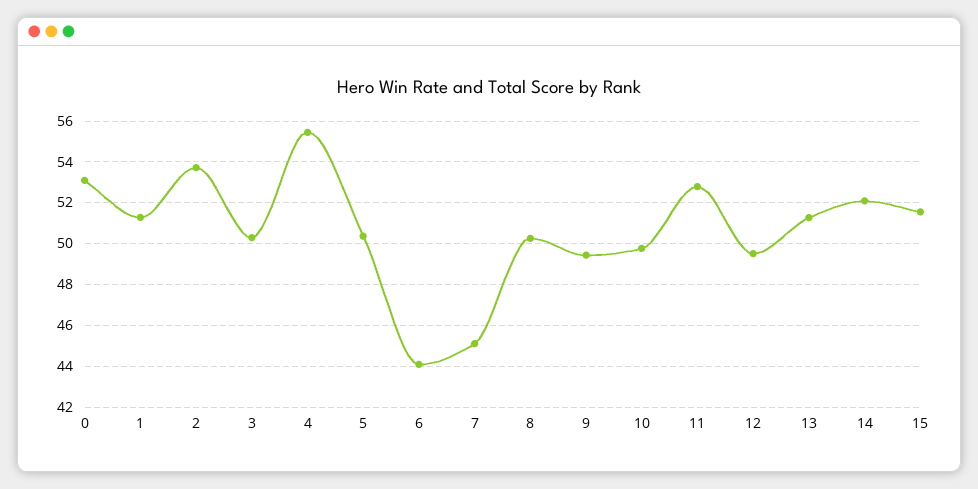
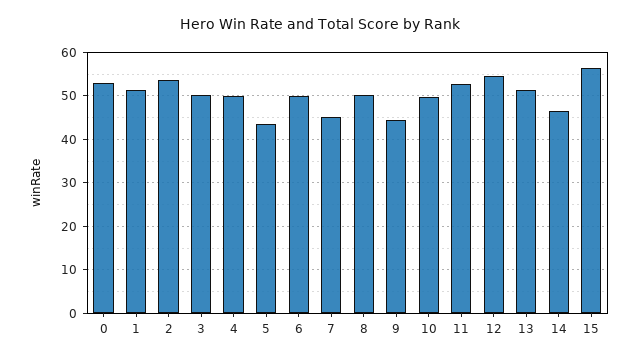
4: 55.5 -> 50
5: 50.5 -> 44
6: 44 -> 50
9: 49.5 -> 44
12: 49.5 -> 54
14: 52 -> 46
15: 51.5 -> 56

